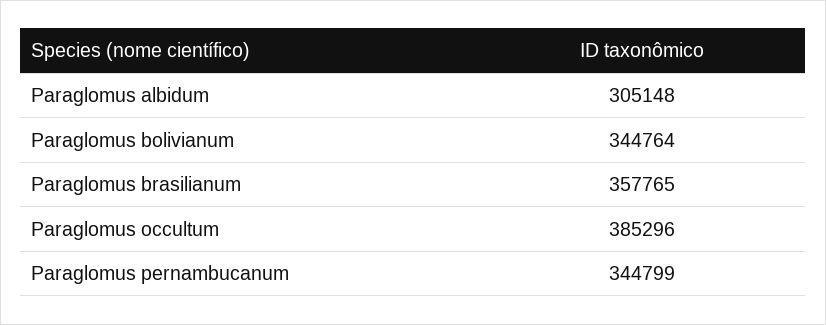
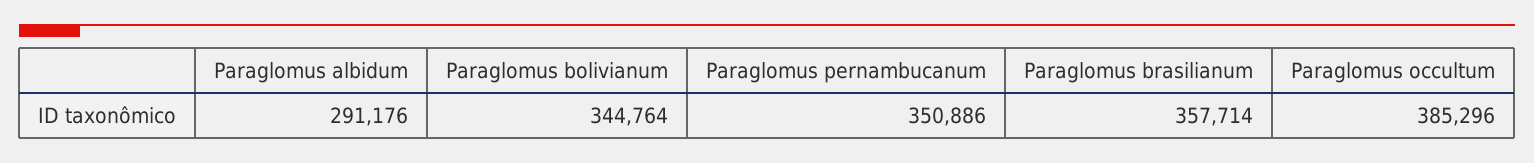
Paraglomus albidum: 305148 -> 291176
Paraglomus brasilianum: 357765 -> 357714
Paraglomus pernambucanum: 344799 -> 350886

